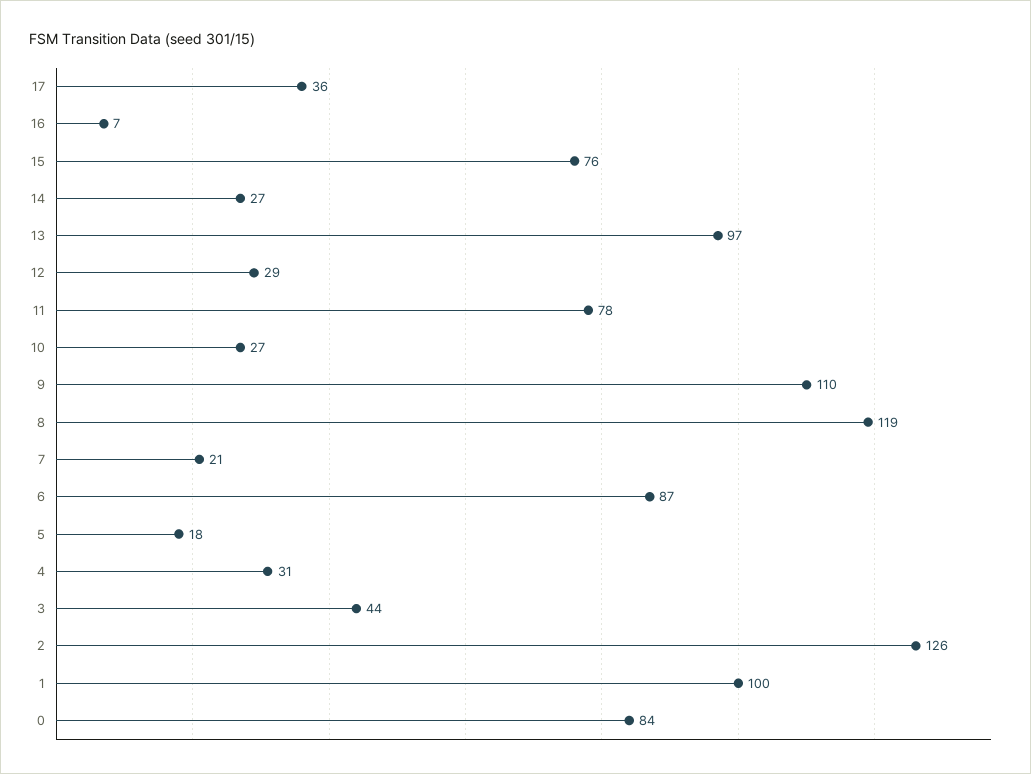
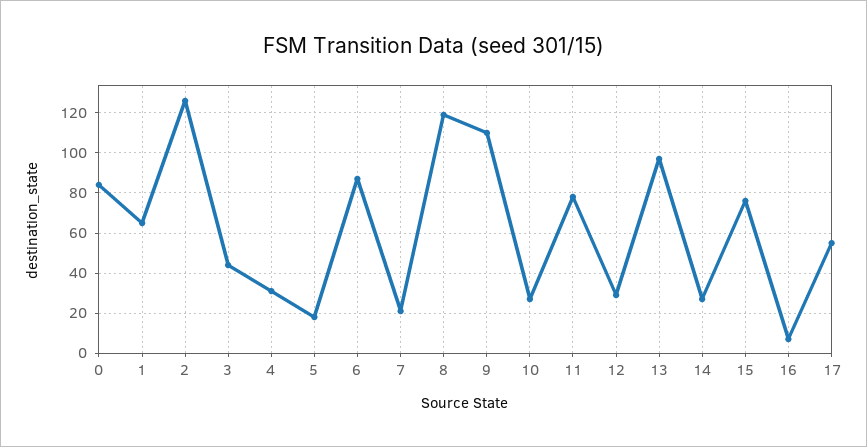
17: 36 -> 55
1: 100 -> 65

